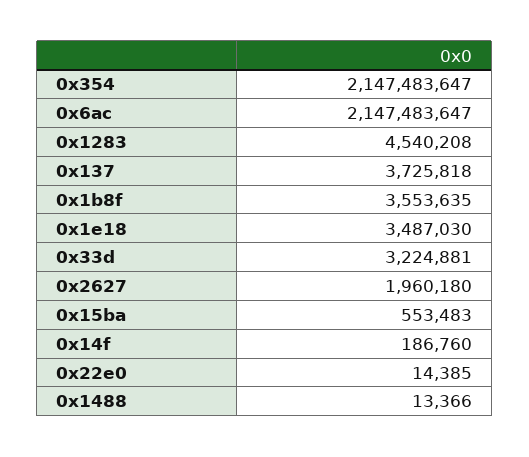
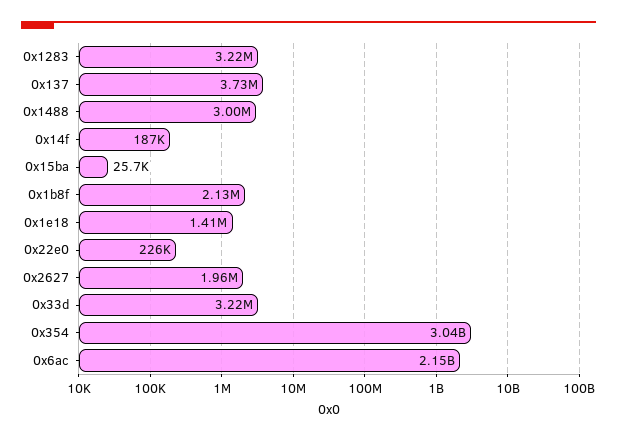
0x354: 2147483647 -> 3040000000
0x1283: 4540208 -> 3220000
0x1b8f: 3553635 -> 2130000
0x1e18: 3487030 -> 1410000
0x15ba: 553483 -> 25700
0x22e0: 14385 -> 226000
0x1488: 13366 -> 3000000

